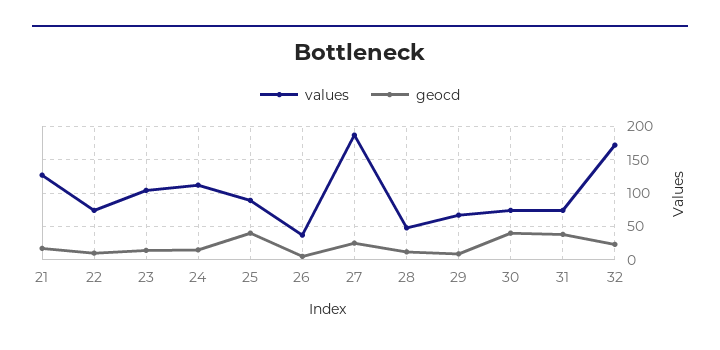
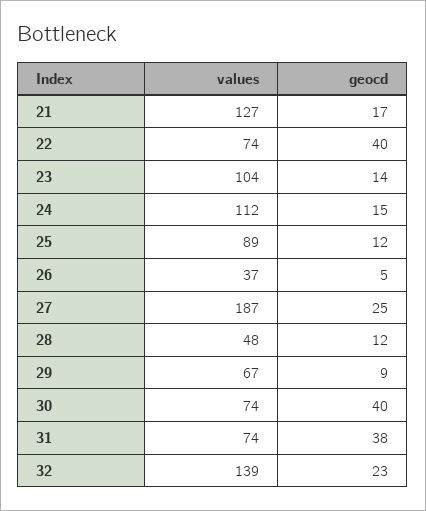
geocd, 22: 10 -> 40
geocd, 25: 40 -> 12
values, 32: 170 -> 139

